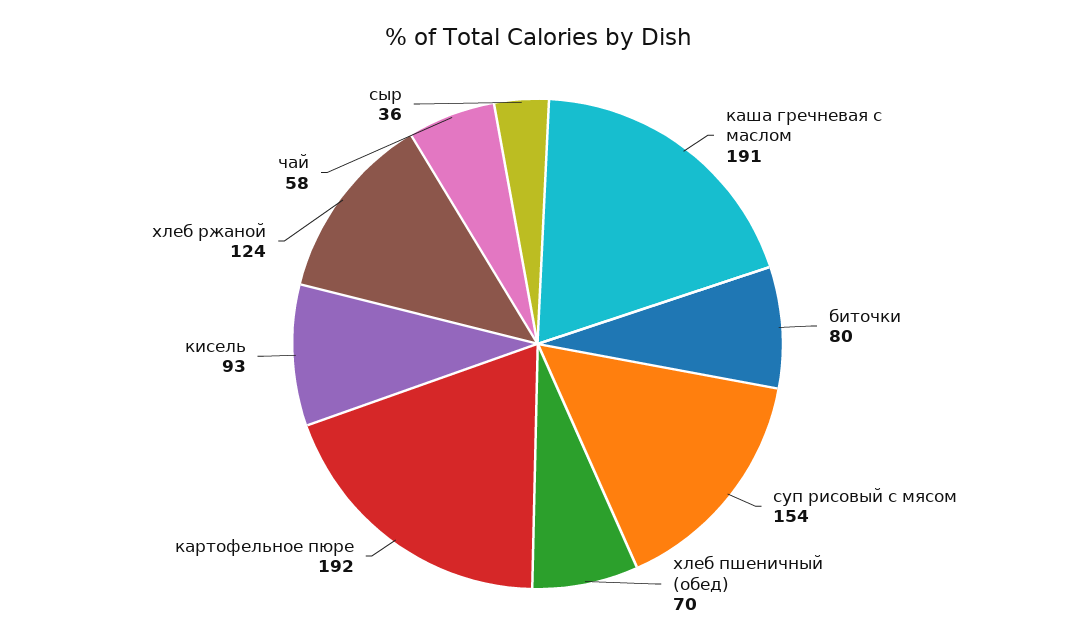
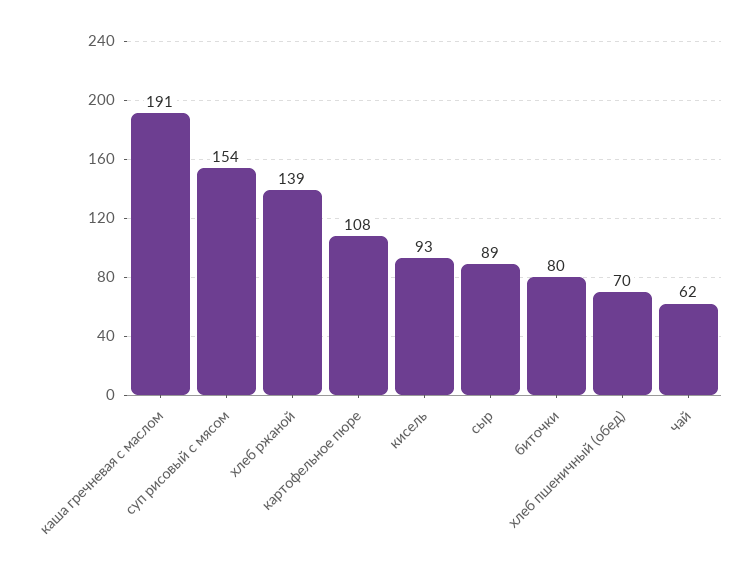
картофельное пюре: 192 -> 108
хлеб ржаной: 124 -> 139
чай: 58 -> 62
сыр: 36 -> 89

